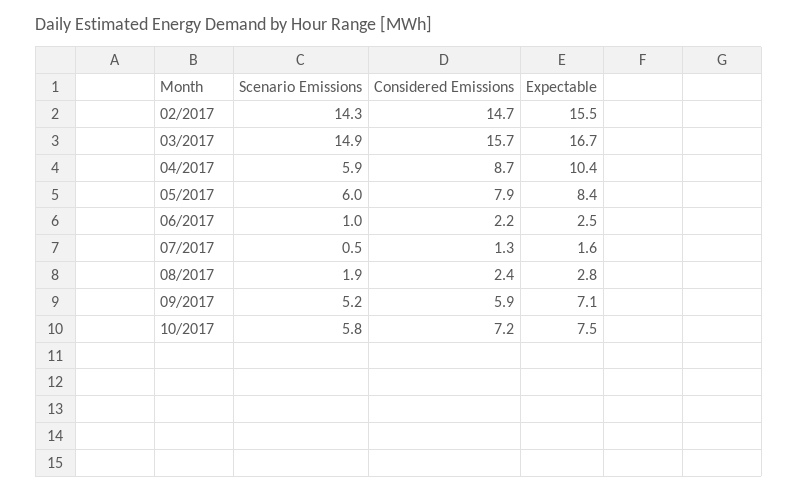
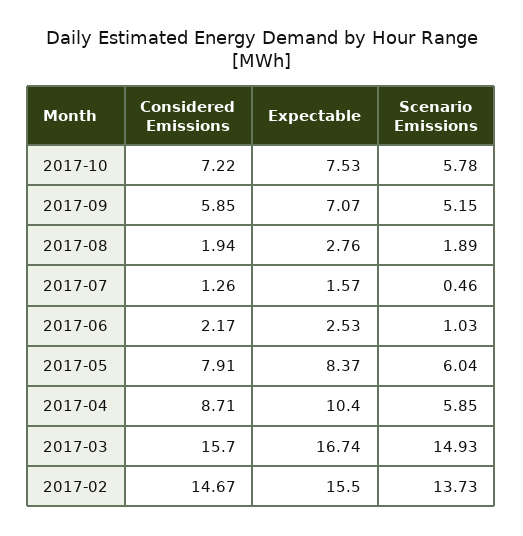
Scenario Emissions, 02/2017: 14.3 -> 13.73
Considered Emissions, 08/2017: 2.4 -> 1.94

